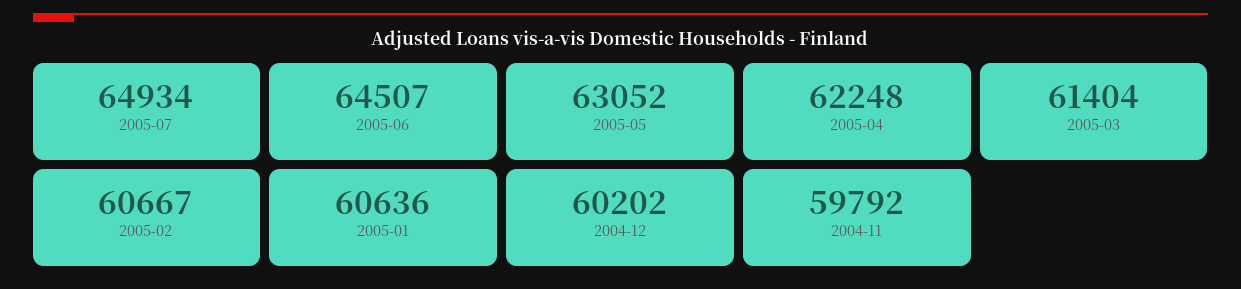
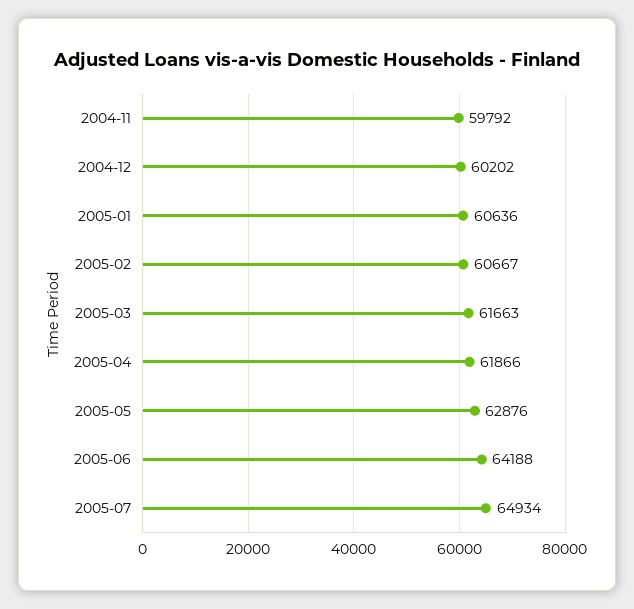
2005-06: 64507 -> 64188
2005-05: 63052 -> 62876
2005-04: 62248 -> 61866
2005-03: 61404 -> 61663

